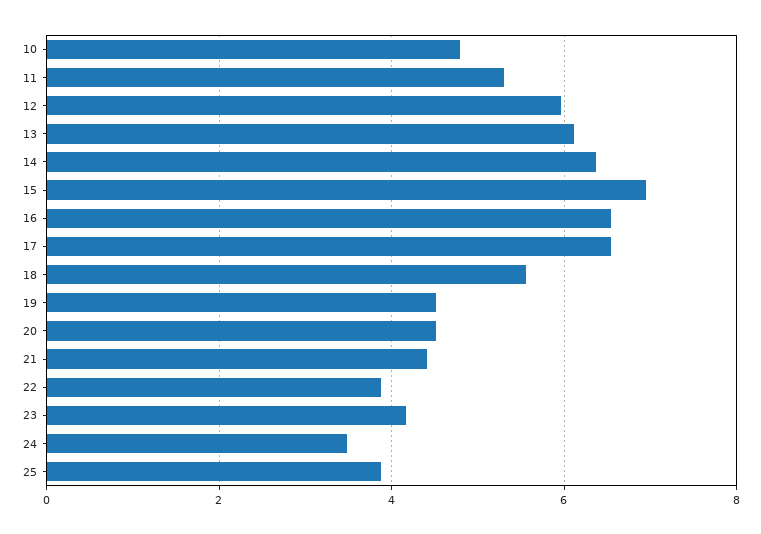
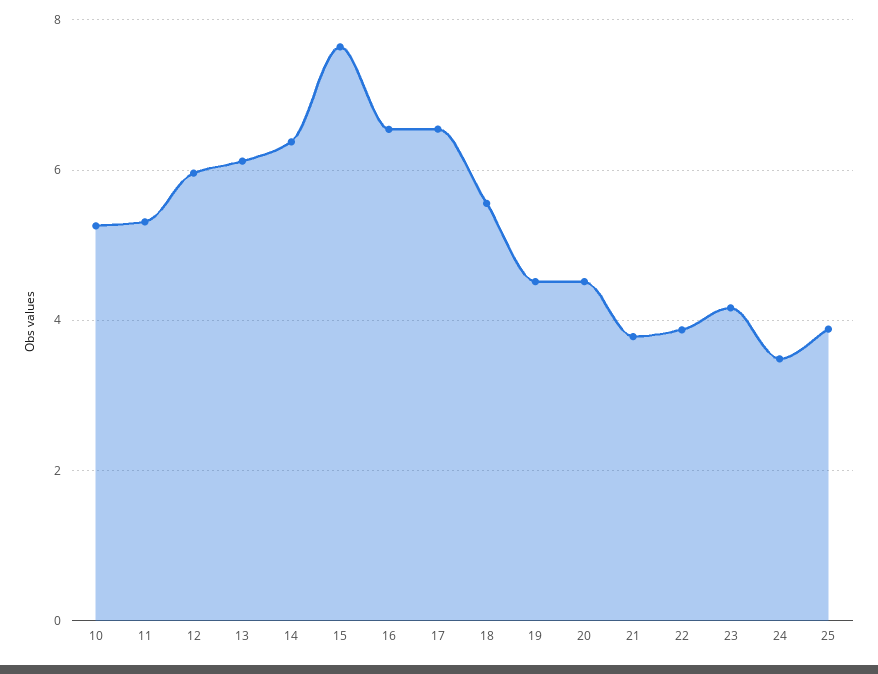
10: 4.8 -> 5.2
15: 7 -> 7.6
21: 4.4 -> 3.8

